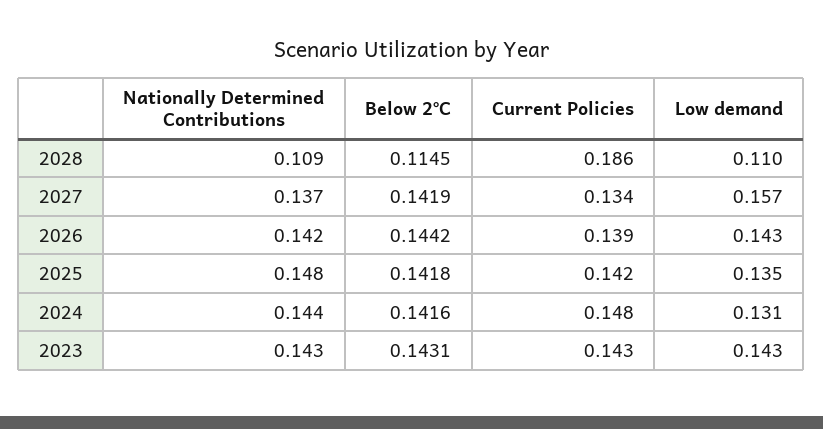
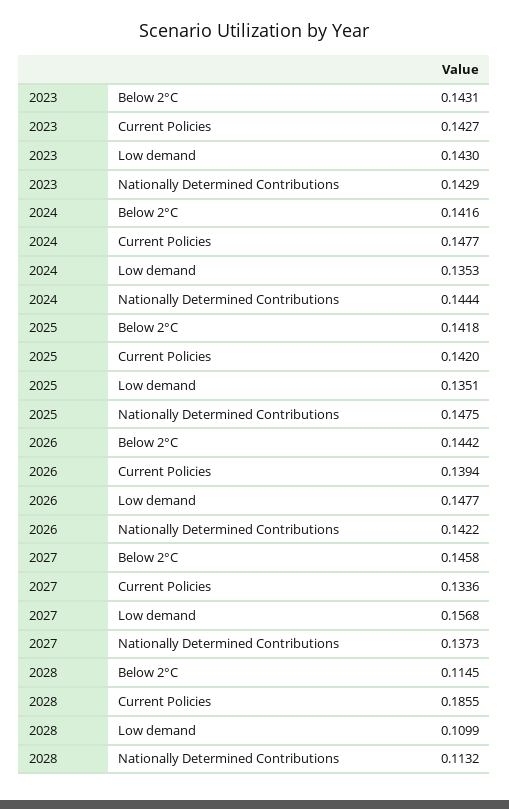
Nationally Determined Contributions, 2028: 0.109 -> 0.1132
Below 2°C, 2027: 0.1419 -> 0.1458
Low demand, 2026: 0.143 -> 0.1477
Low demand, 2024: 0.131 -> 0.1353

